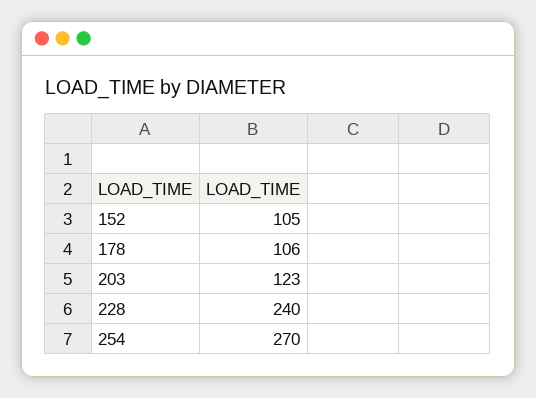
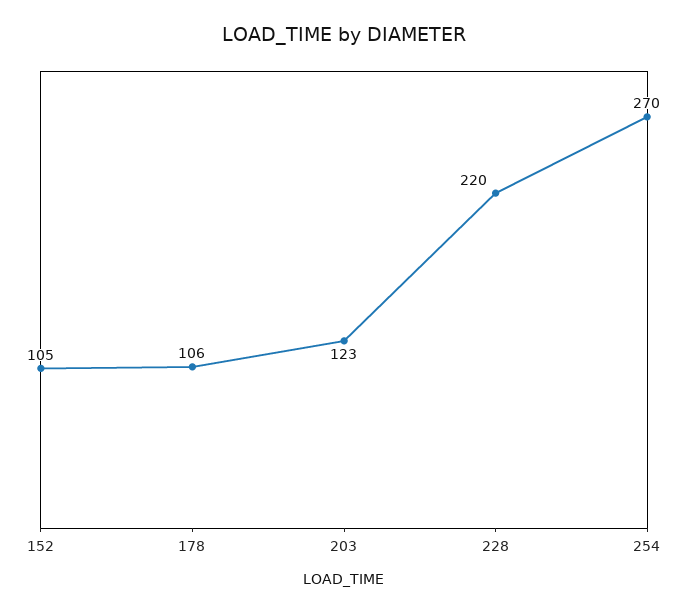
228: 240 -> 220

